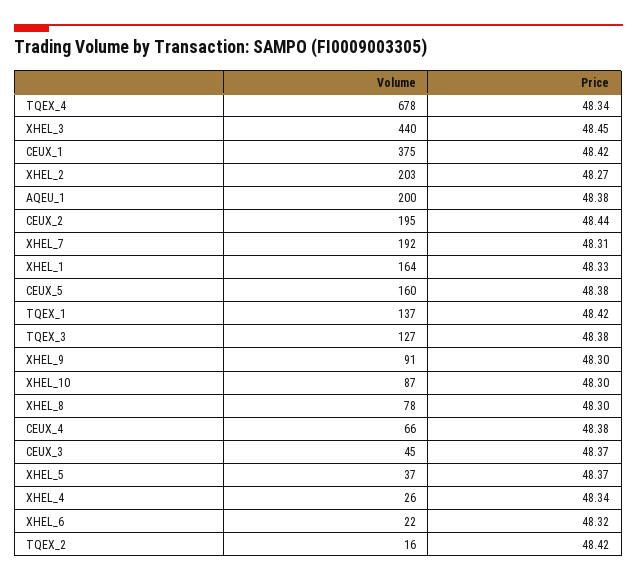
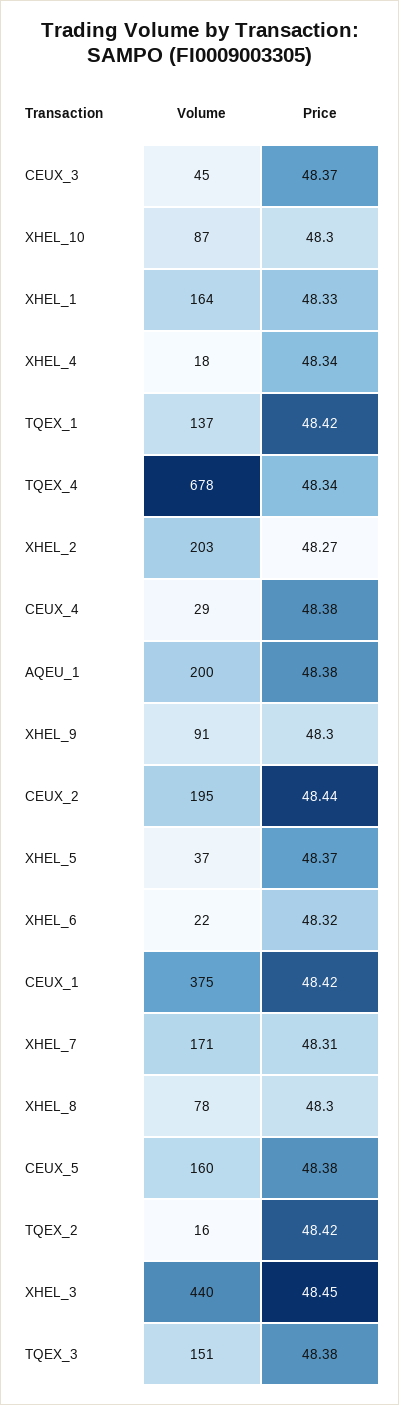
Volume, XHEL_7: 192 -> 171
Volume, TQEX_3: 127 -> 151
Volume, CEUX_4: 66 -> 29
Volume, XHEL_4: 26 -> 18

